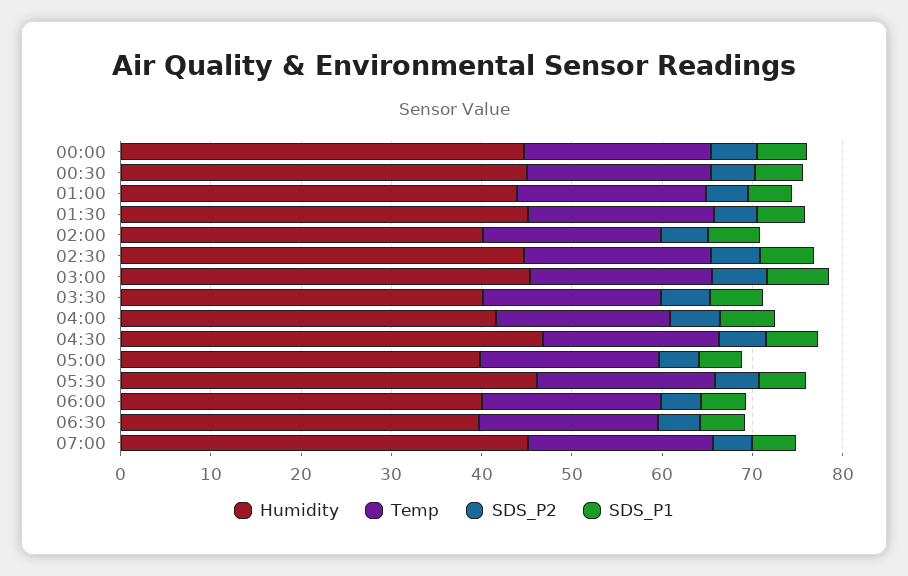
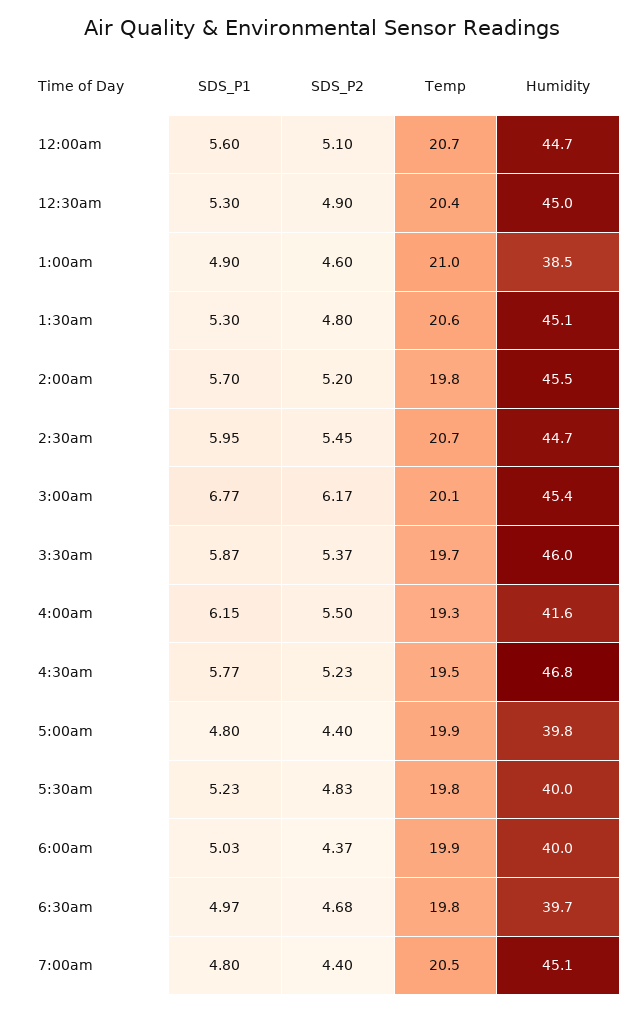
Humidity, 01:00: 44 -> 38.5
Humidity, 02:00: 40 -> 45.5
Humidity, 03:30: 40 -> 46
Humidity, 05:30: 46 -> 40

